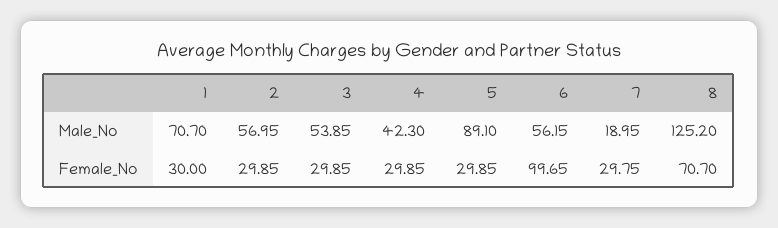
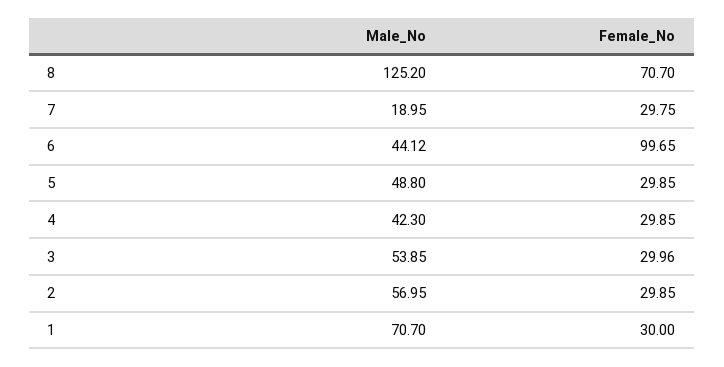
5, Male_No: 89.1 -> 48.8
6, Male_No: 56.15 -> 44.12
3, Female_No: 29.85 -> 29.96

